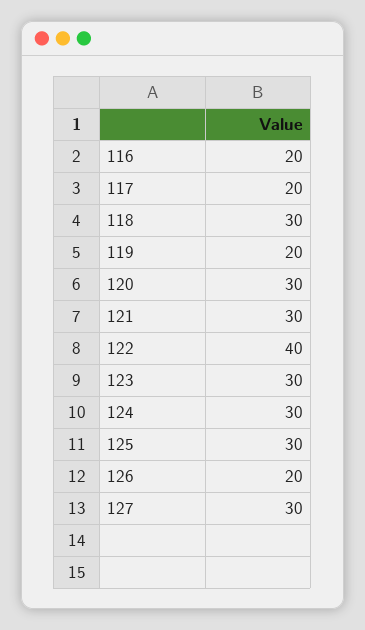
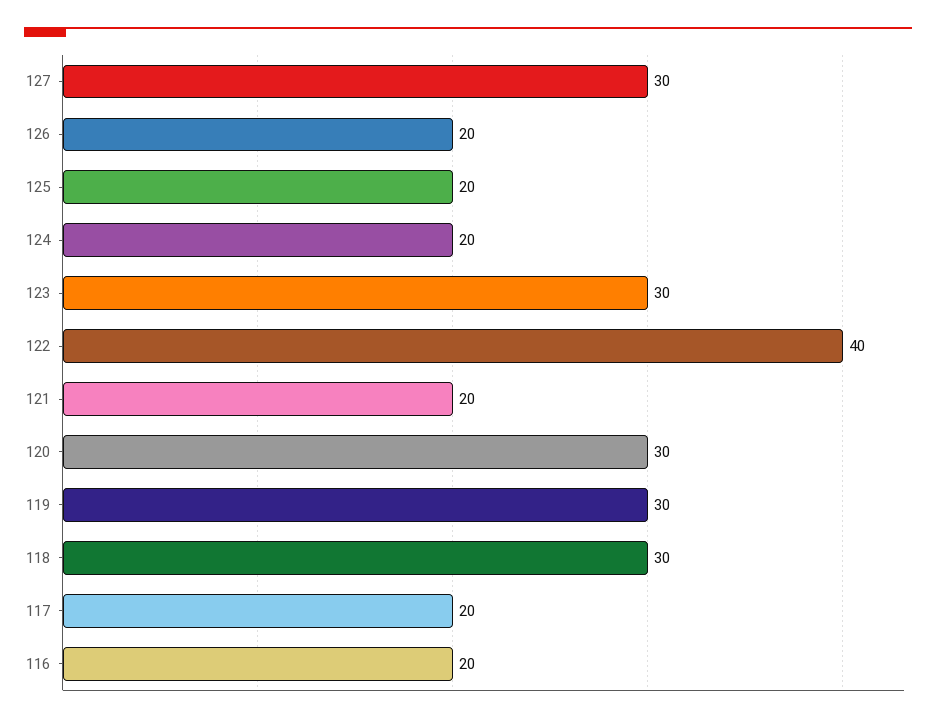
119: 20 -> 30
121: 30 -> 20
124: 30 -> 20
125: 30 -> 20

